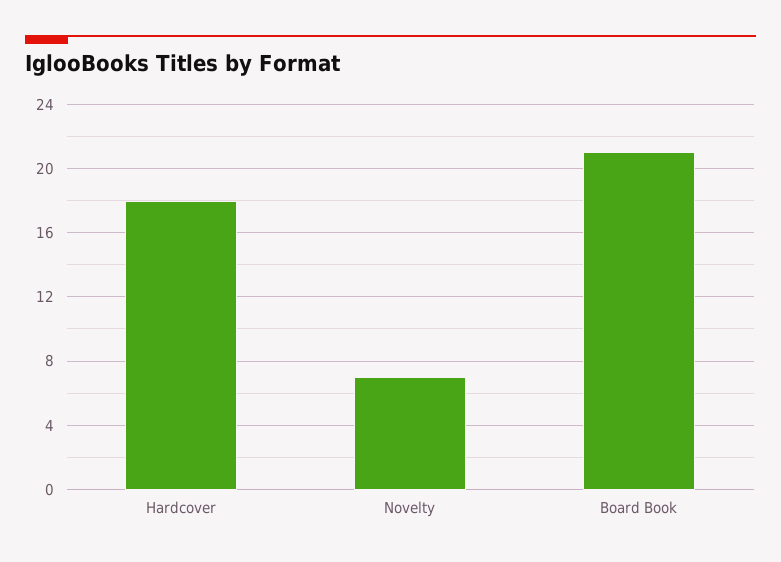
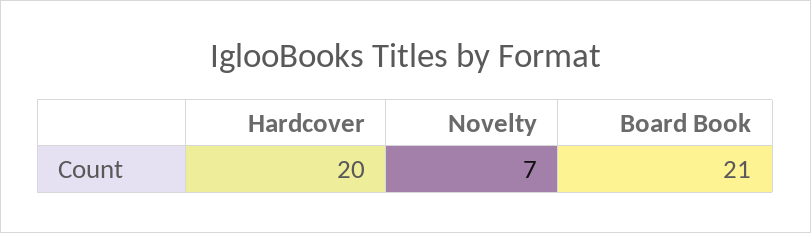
Hardcover: 18 -> 20

